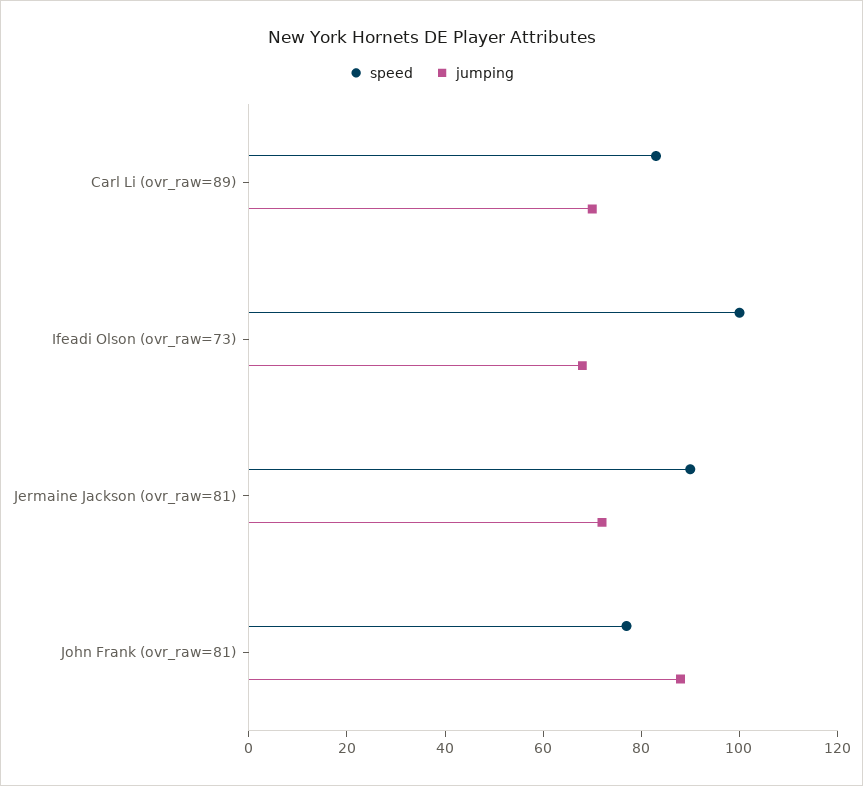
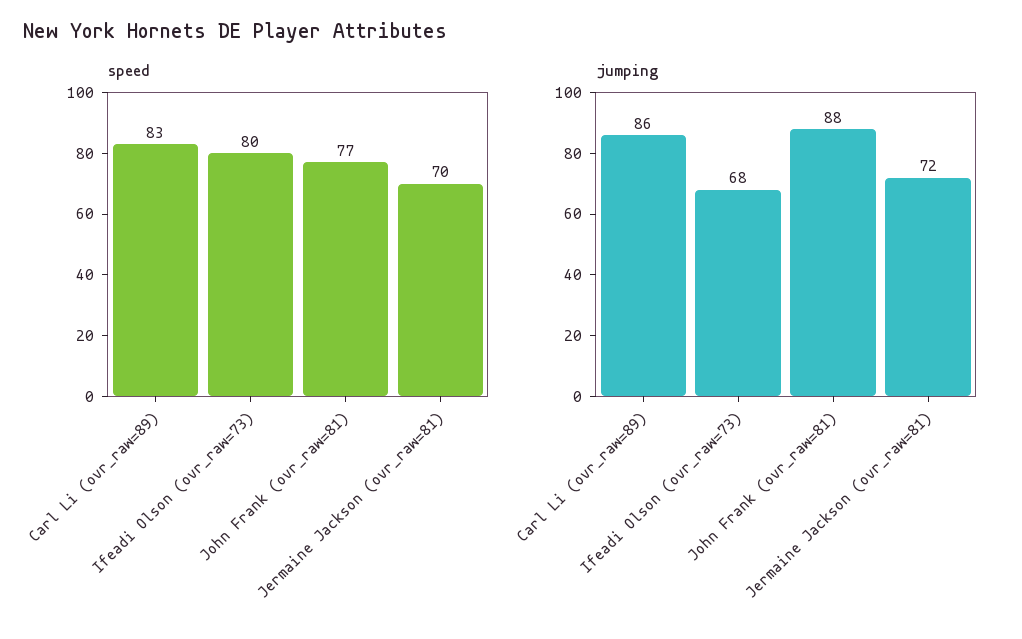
jumping, Carl Li (ovr_raw=89): 70 -> 86
speed, Ifeadi Olson (ovr_raw=73): 100 -> 80
speed, Jermaine Jackson (ovr_raw=81): 90 -> 70

